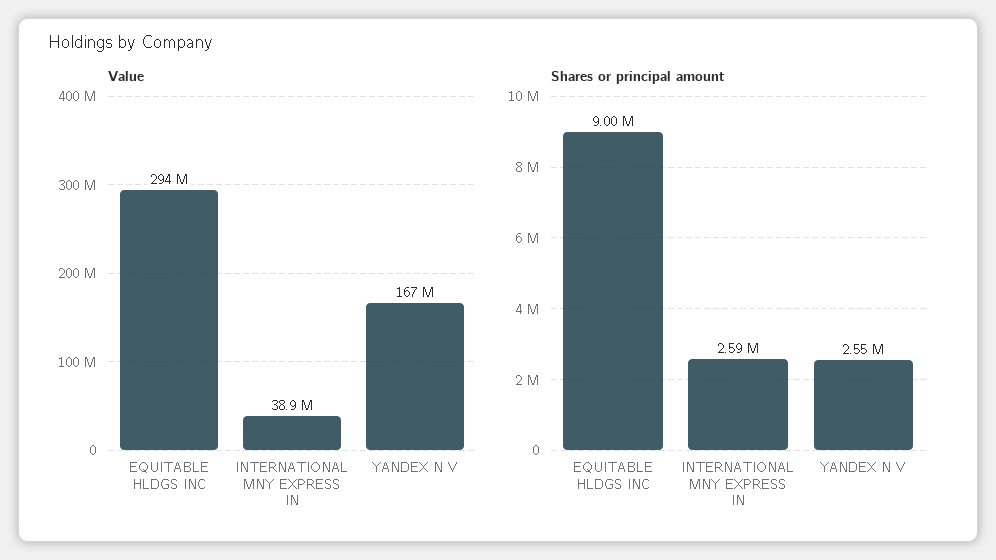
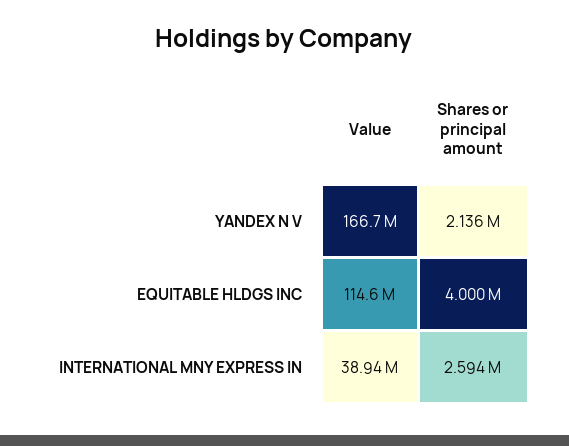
Value, EQUITABLE HLDGS INC: 294000000 -> 114600000
Shares or principal amount, EQUITABLE HLDGS INC: 9000000 -> 4000000
Shares or principal amount, YANDEX N V: 2550000 -> 2136000

